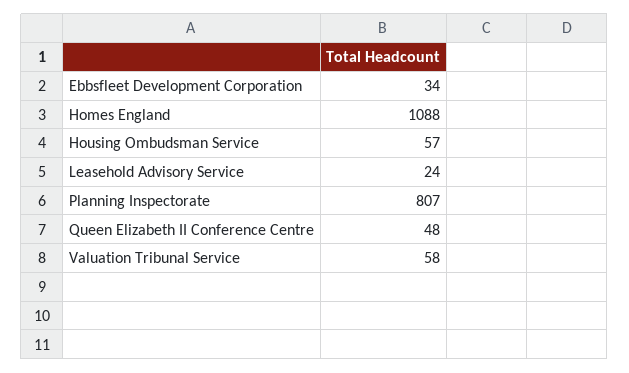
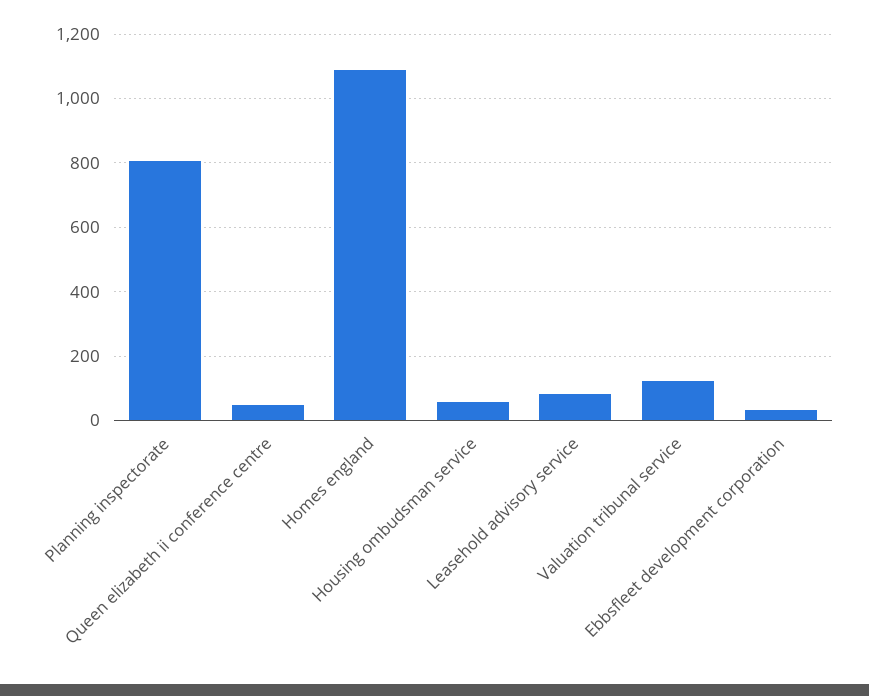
Leasehold Advisory Service: 24 -> 80
Valuation Tribunal Service: 58 -> 120

